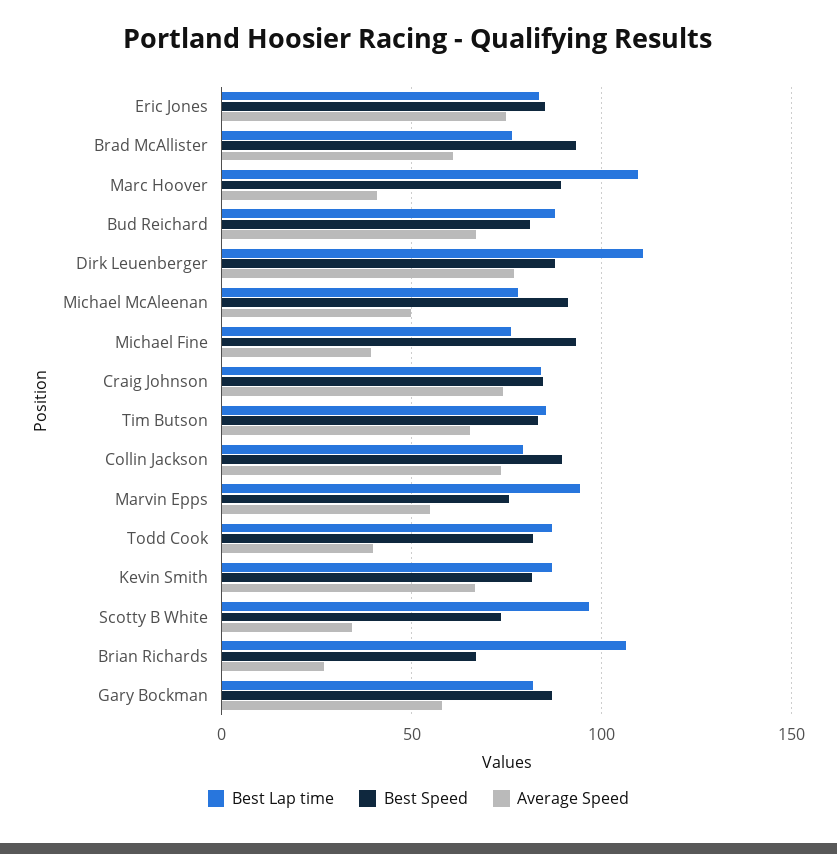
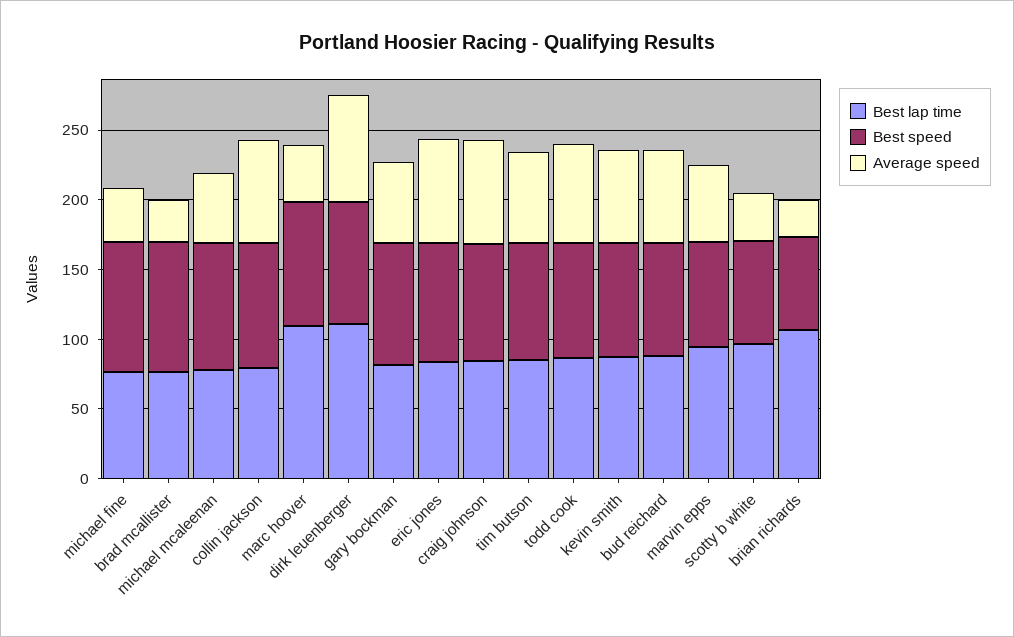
Average Speed, Brad McAllister: 60 -> 30
Average Speed, Todd Cook: 40 -> 70

